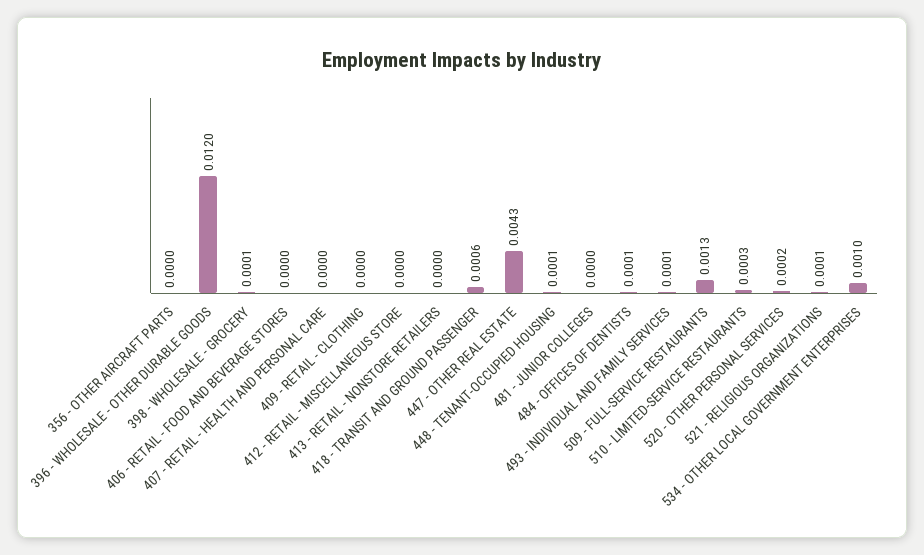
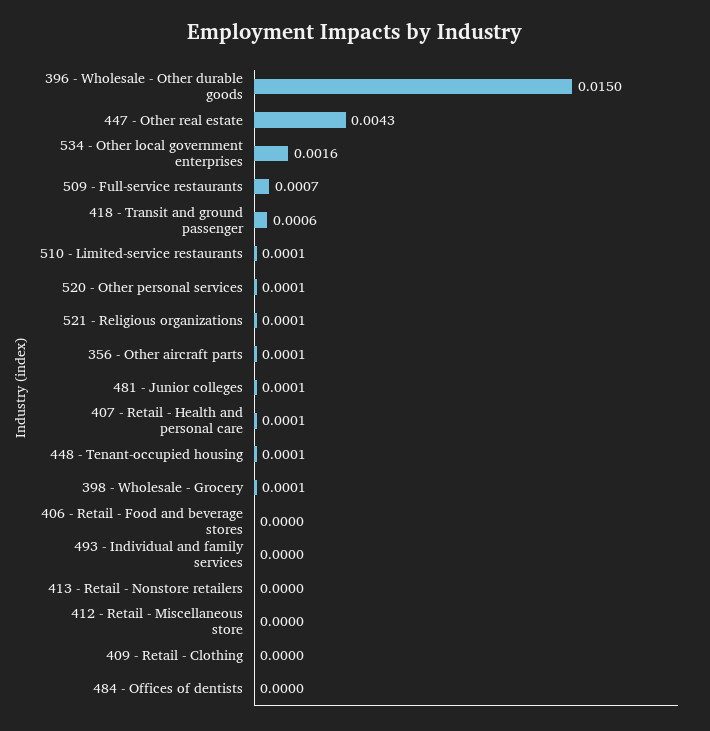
356 - OTHER AIRCRAFT PARTS: 0 -> 0.0001
396 - WHOLESALE - OTHER DURABLE GOODS: 0.012 -> 0.015
407 - RETAIL - HEALTH AND PERSONAL CARE: 0 -> 0.0001
481 - JUNIOR COLLEGES: 0 -> 0.0001
484 - OFFICES OF DENTISTS: 0.0001 -> 0
493 - INDIVIDUAL AND FAMILY SERVICES: 0.0001 -> 0
509 - FULL-SERVICE RESTAURANTS: 0.0013 -> 0.0007
510 - LIMITED-SERVICE RESTAURANTS: 0.0003 -> 0.0001
520 - OTHER PERSONAL SERVICES: 0.0002 -> 0.0001
534 - OTHER LOCAL GOVERNMENT ENTERPRISES: 0.001 -> 0.0016

